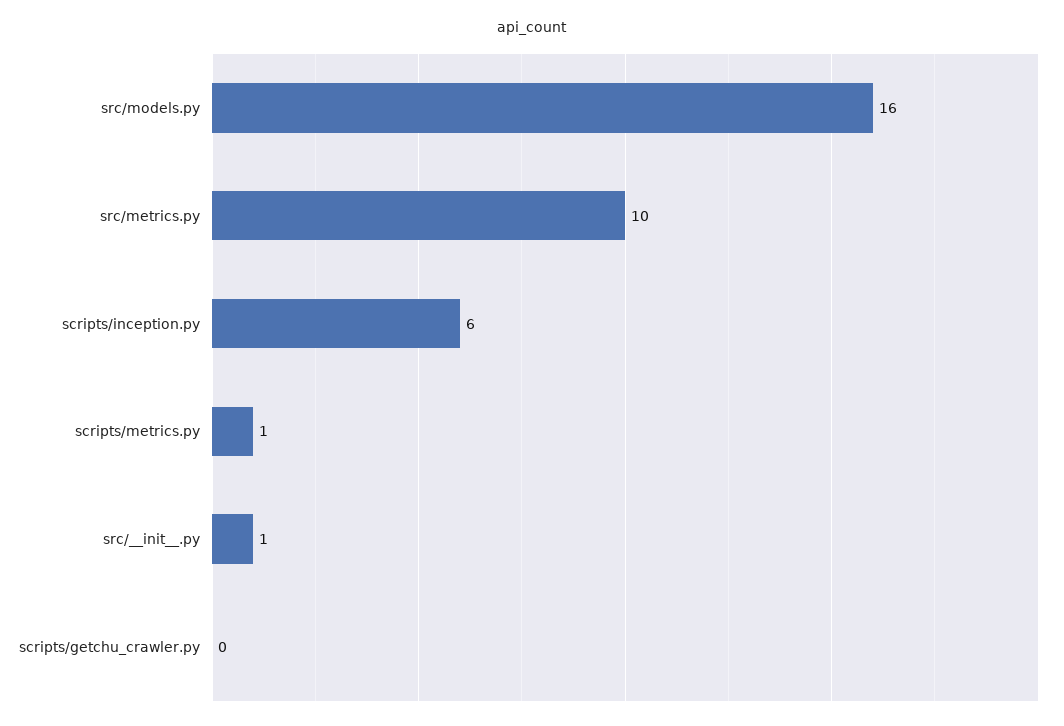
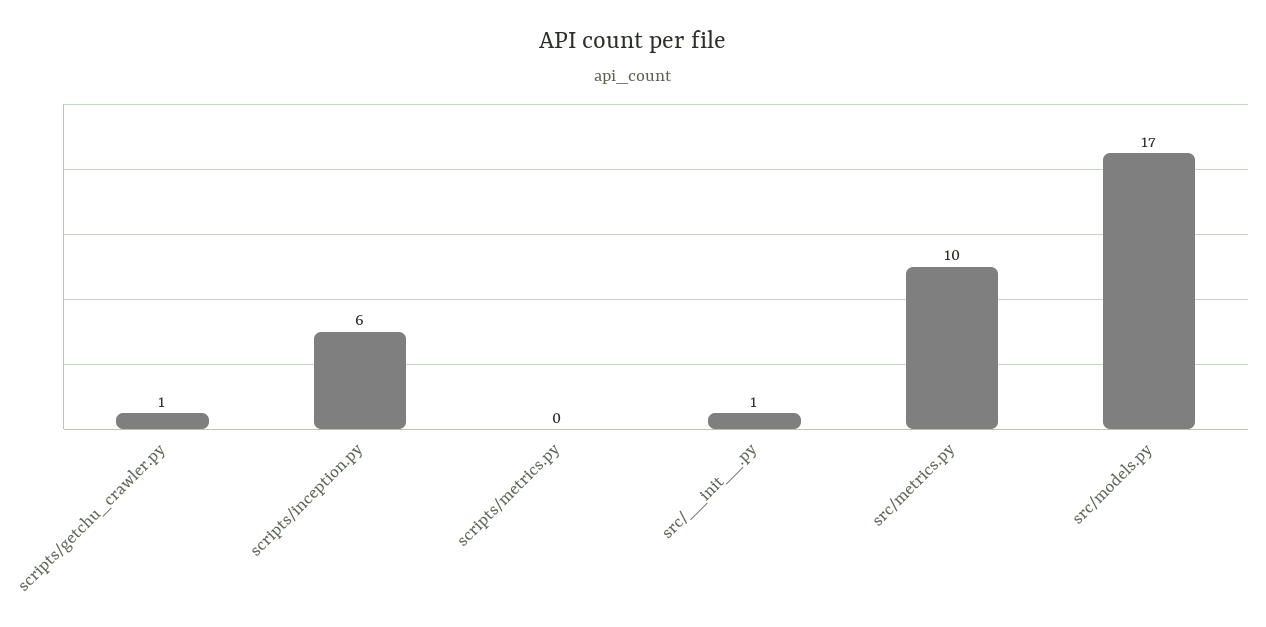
src/models.py: 16 -> 17
scripts/metrics.py: 1 -> 0
scripts/getchu_crawler.py: 0 -> 1

